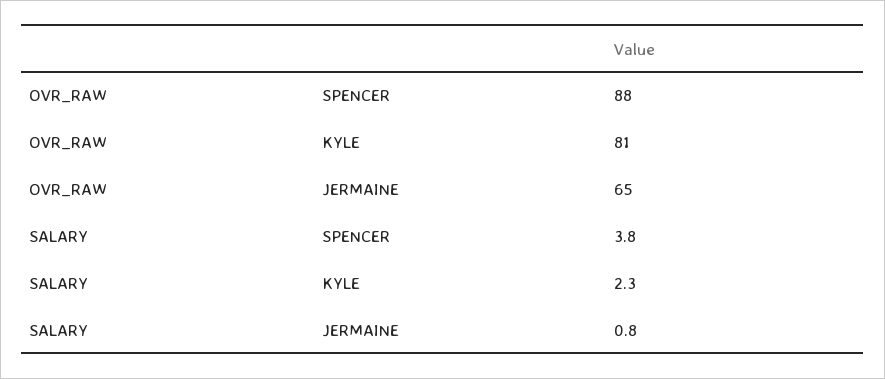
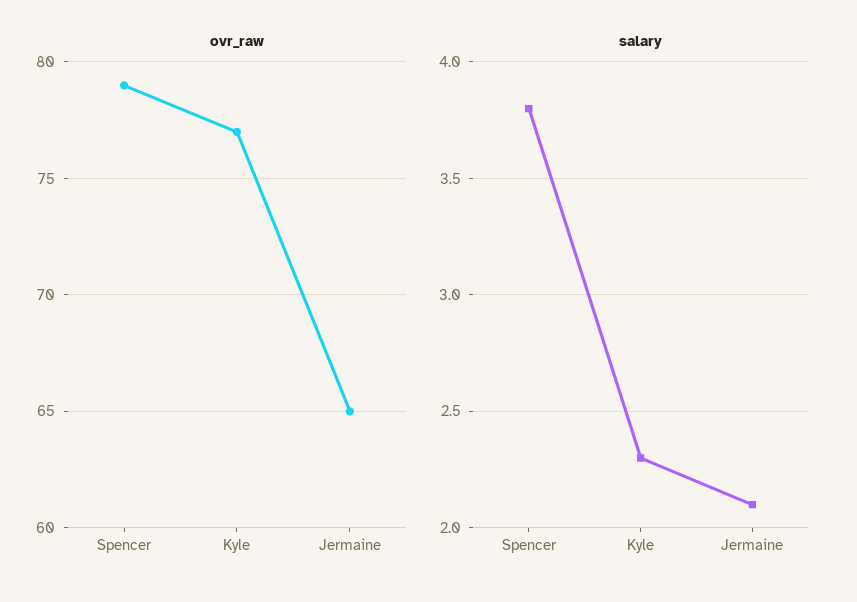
OVR_RAW, SPENCER: 88 -> 79
OVR_RAW, KYLE: 81 -> 77
SALARY, JERMAINE: 0.8 -> 2.1

